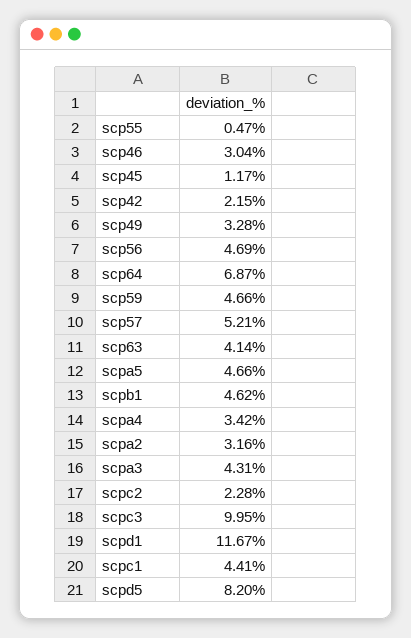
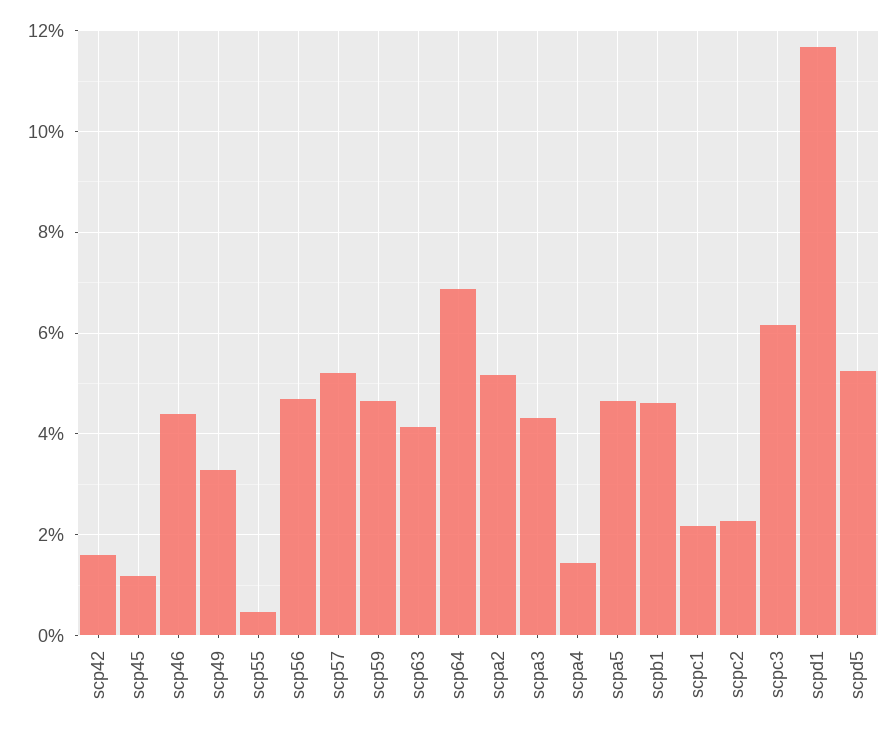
scp46: 3.04 -> 4.4
scp42: 2.15 -> 1.6
scpa4: 3.42 -> 1.4
scpa2: 3.16 -> 5.2
scpc3: 9.95 -> 6.2
scpc1: 4.41 -> 2.2
scpd5: 8.2 -> 5.2

